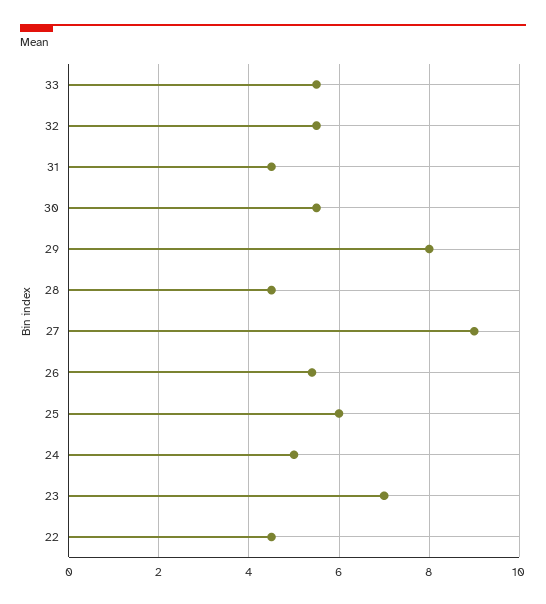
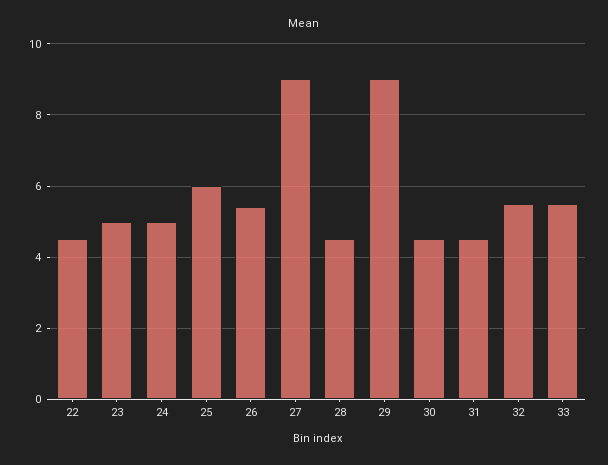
30: 5.5 -> 4.5
29: 8 -> 9
23: 7 -> 5

